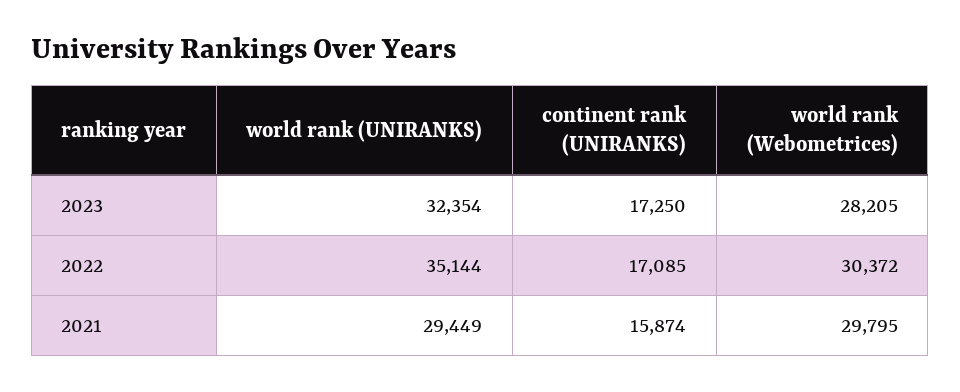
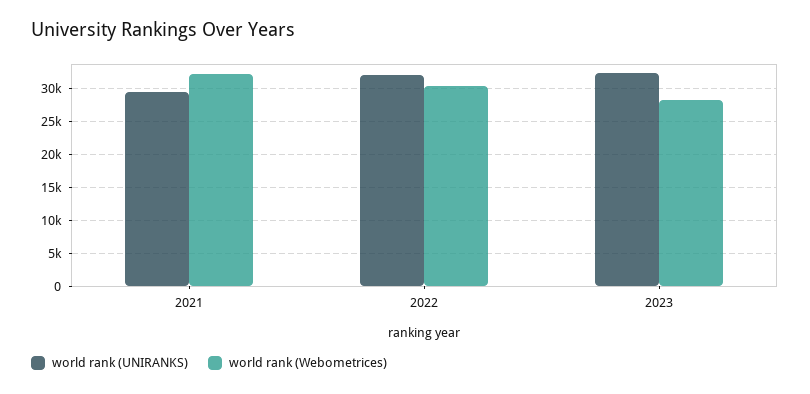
continent rank (UNIRANKS), 2023: 17250 -> none
world rank (UNIRANKS), 2022: 35144 -> 32000
continent rank (UNIRANKS), 2022: 17085 -> none
continent rank (UNIRANKS), 2021: 15874 -> none
world rank (Webometrices), 2021: 29795 -> 32000

